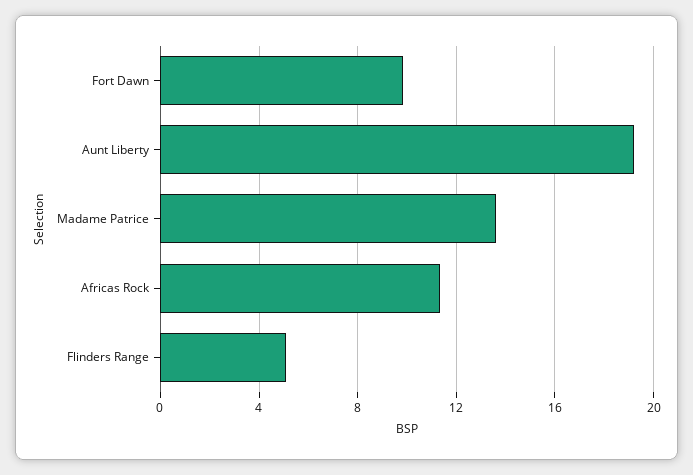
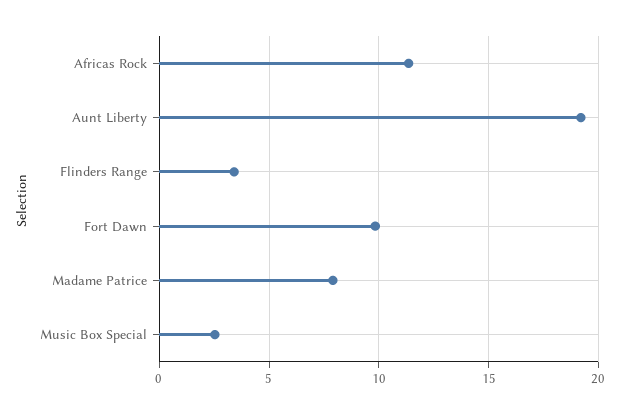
Madame Patrice: 13.5 -> 8
Flinders Range: 5 -> 3.5
Music Box Special: none -> 2.5

